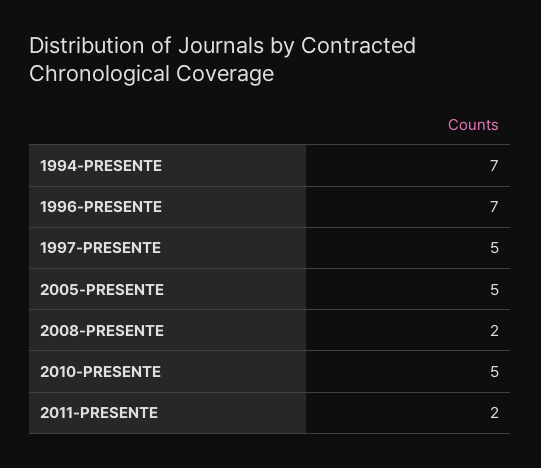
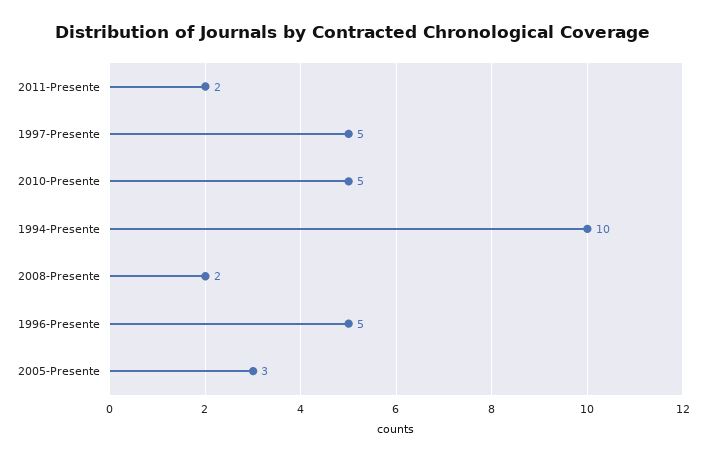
1994-PRESENTE: 7 -> 10
1996-PRESENTE: 7 -> 5
2005-PRESENTE: 5 -> 3

